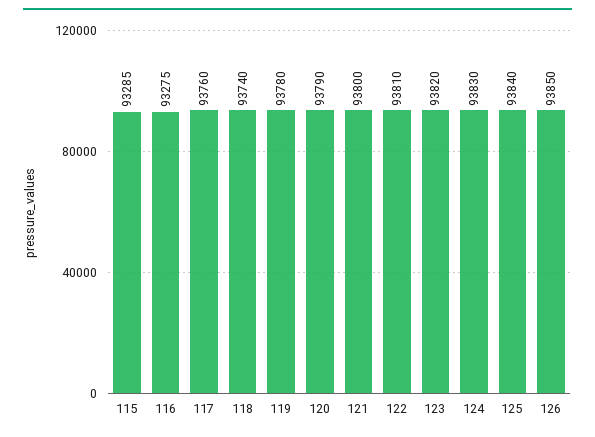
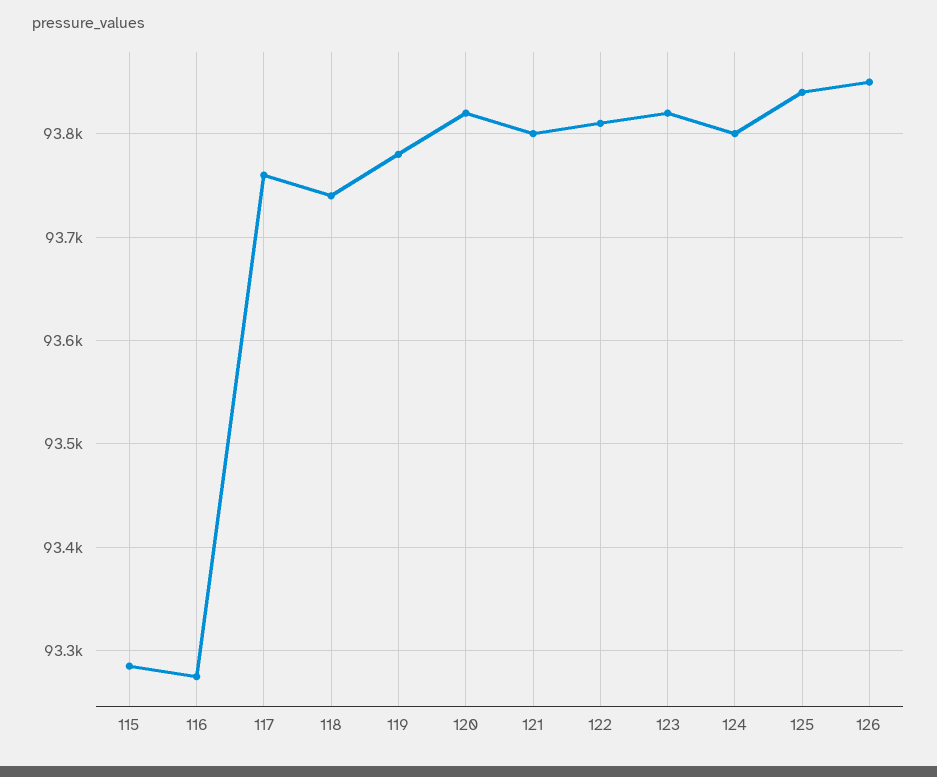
120: 93790 -> 93820
124: 93830 -> 93800

